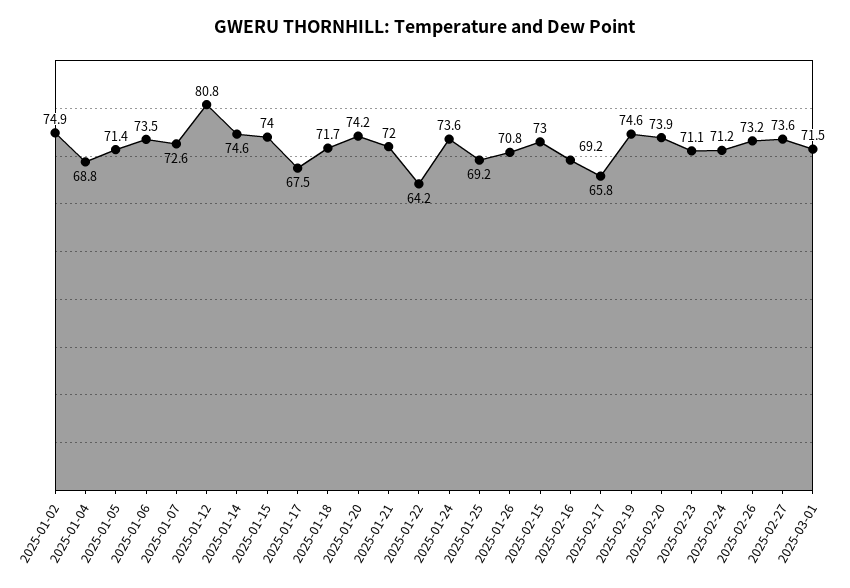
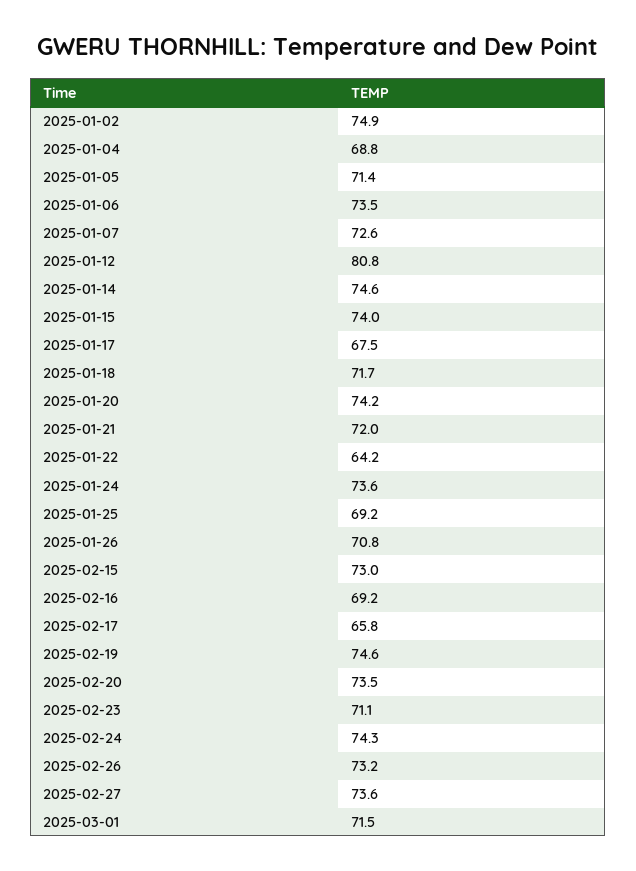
2025-02-20: 73.9 -> 73.5
2025-02-24: 71.2 -> 74.3

